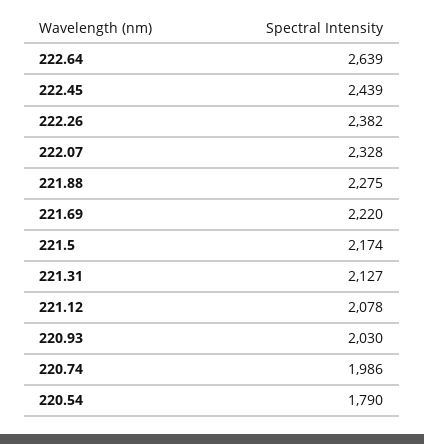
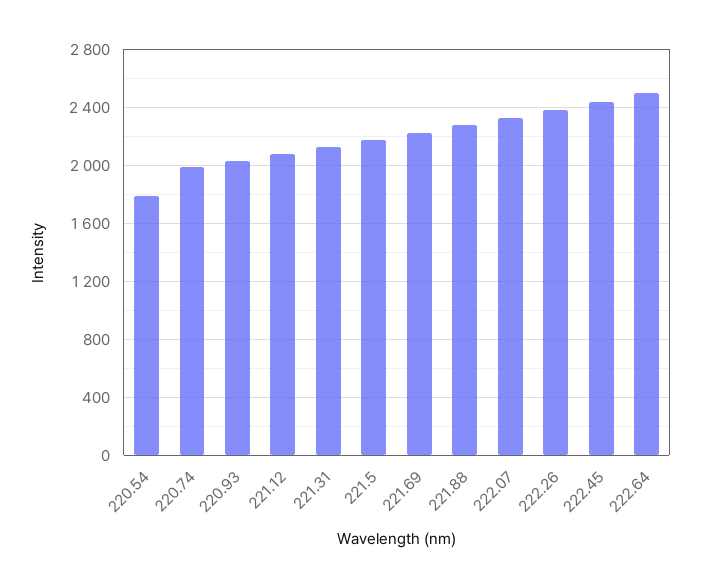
222.64: 2639 -> 2500

